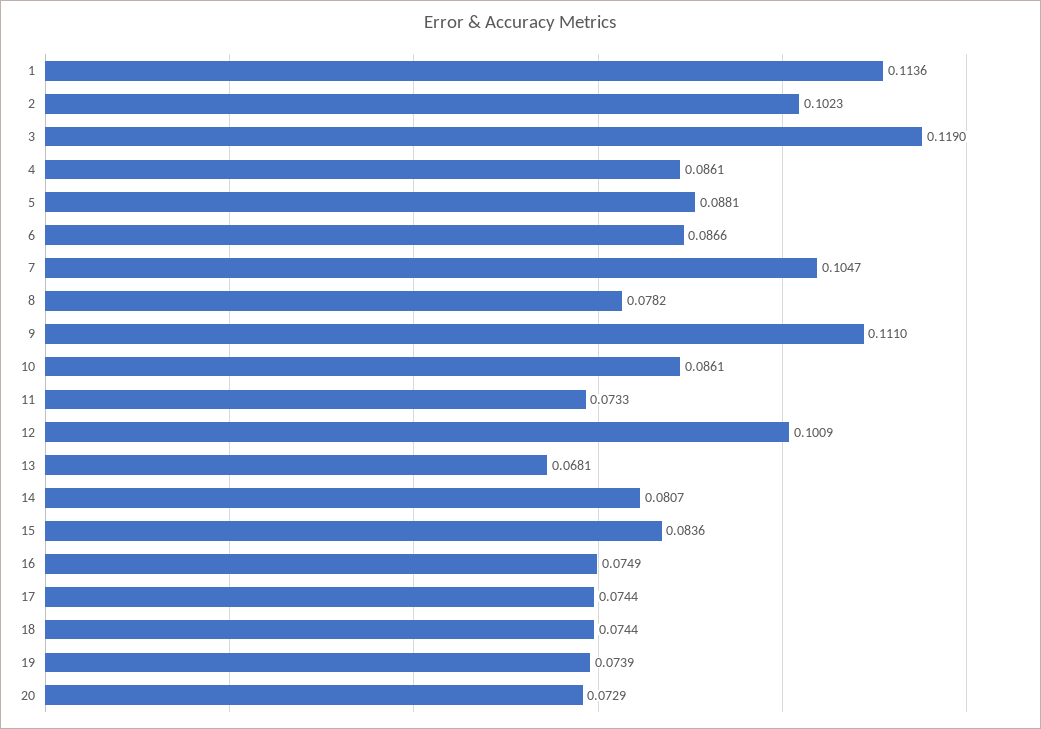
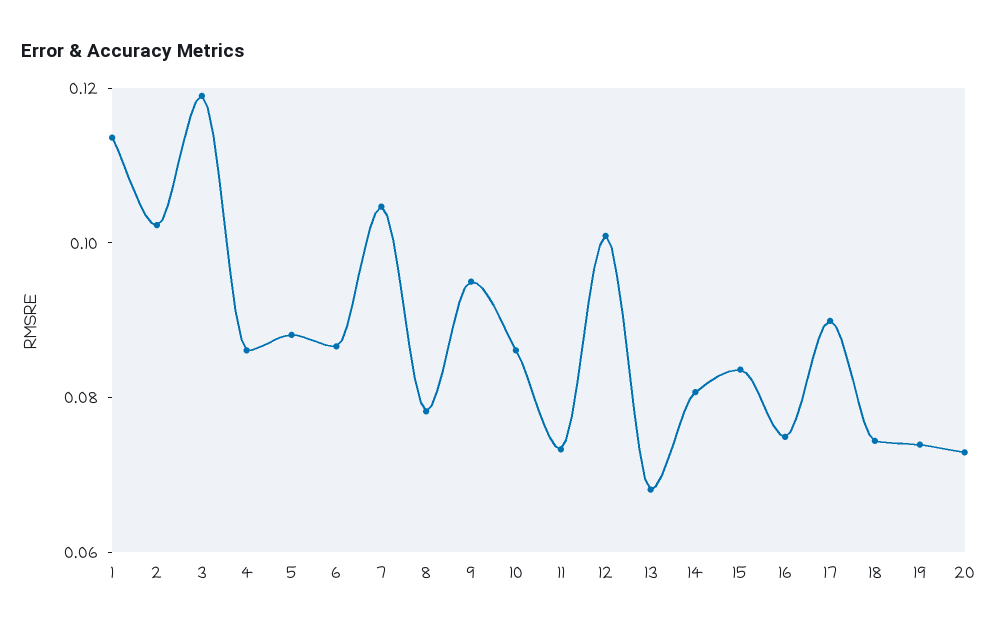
9: 0.111 -> 0.095
17: 0.0744 -> 0.09

